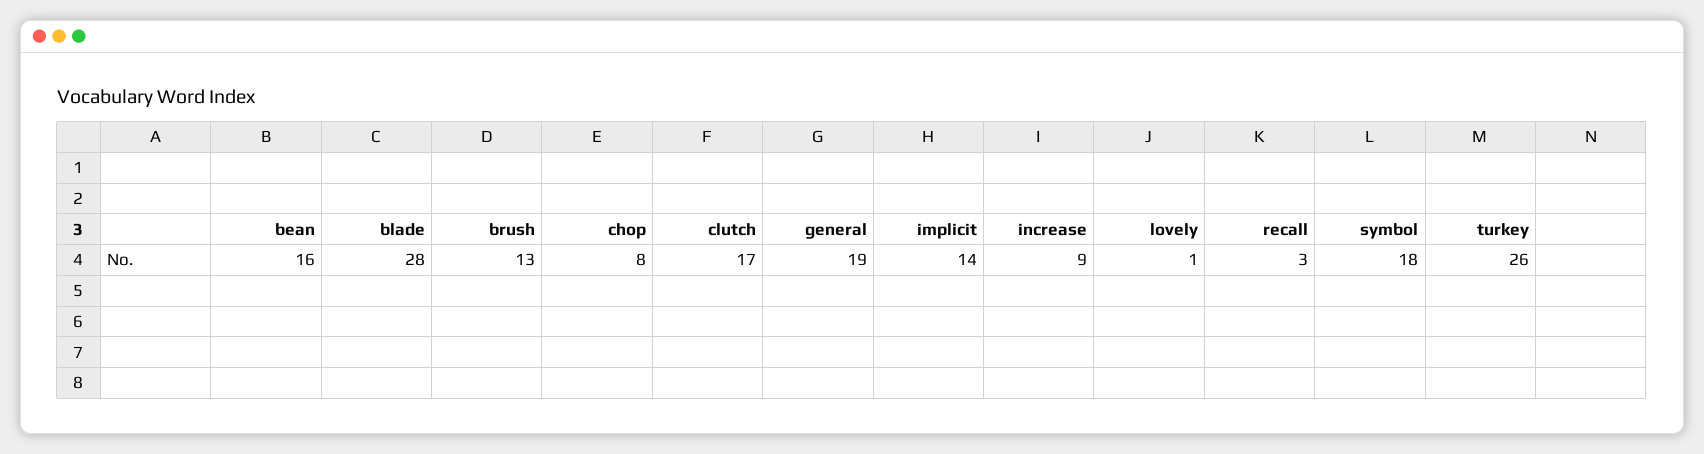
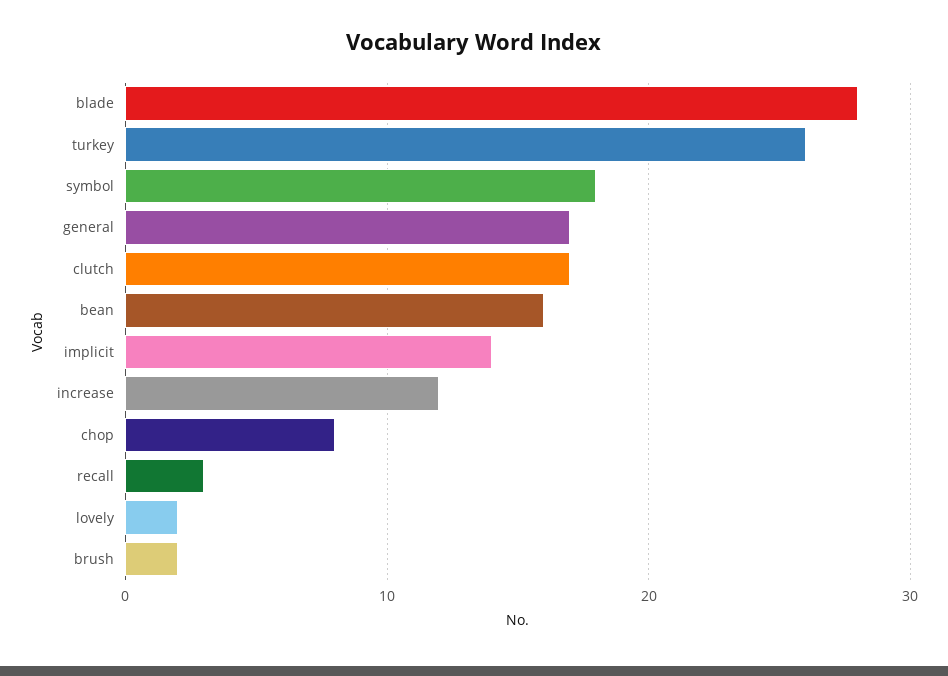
brush: 13 -> 2
general: 19 -> 17
increase: 9 -> 12
lovely: 1 -> 2

